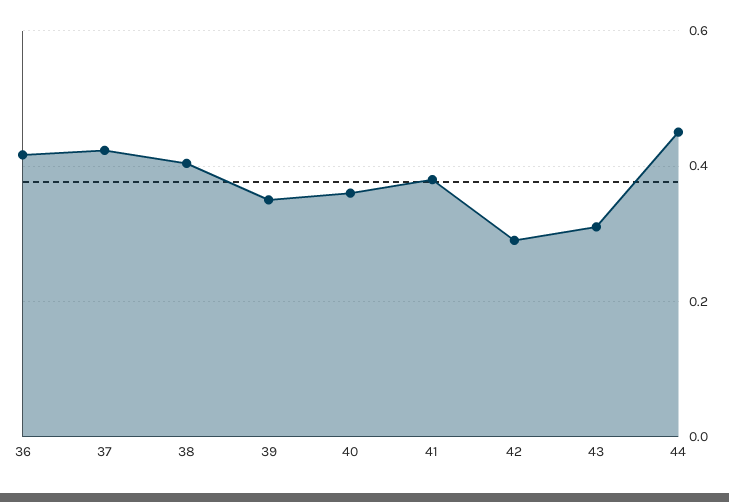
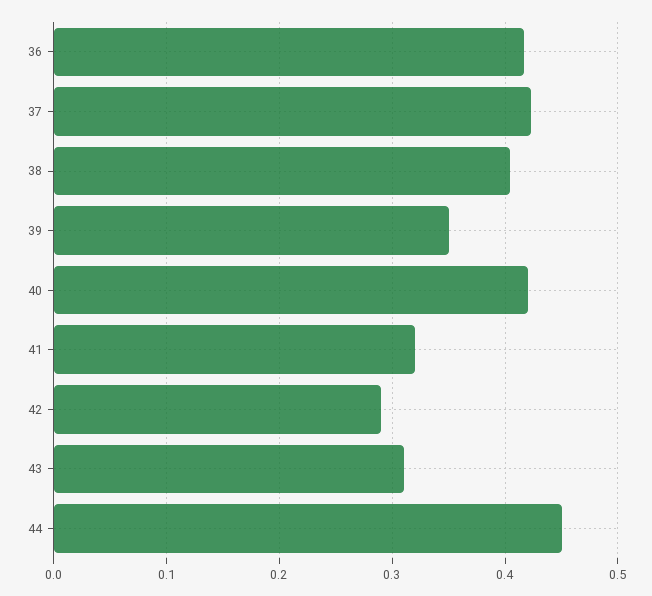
40: 0.36 -> 0.42
41: 0.38 -> 0.32

